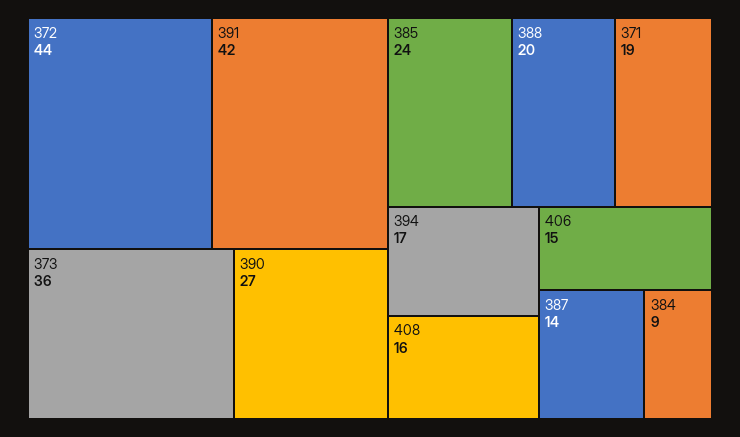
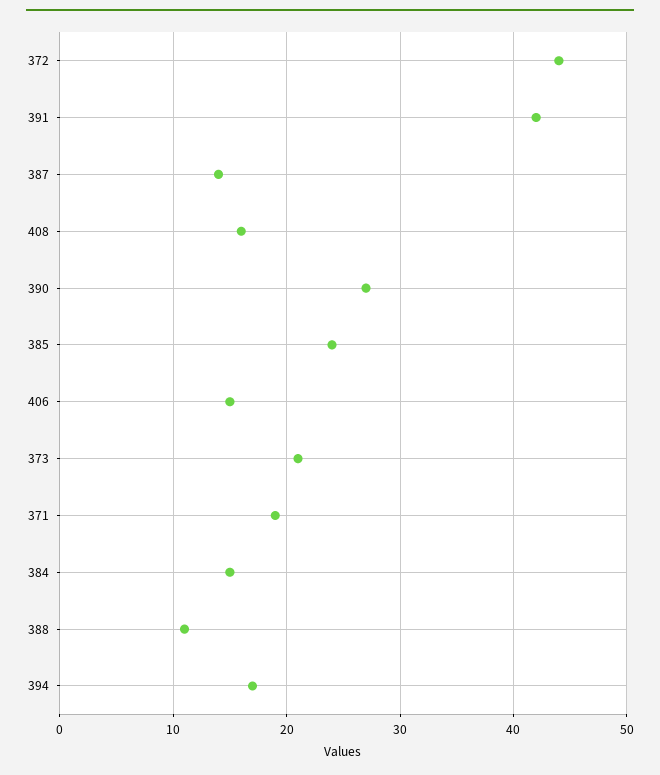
373: 36 -> 21
388: 20 -> 11
384: 9 -> 15

